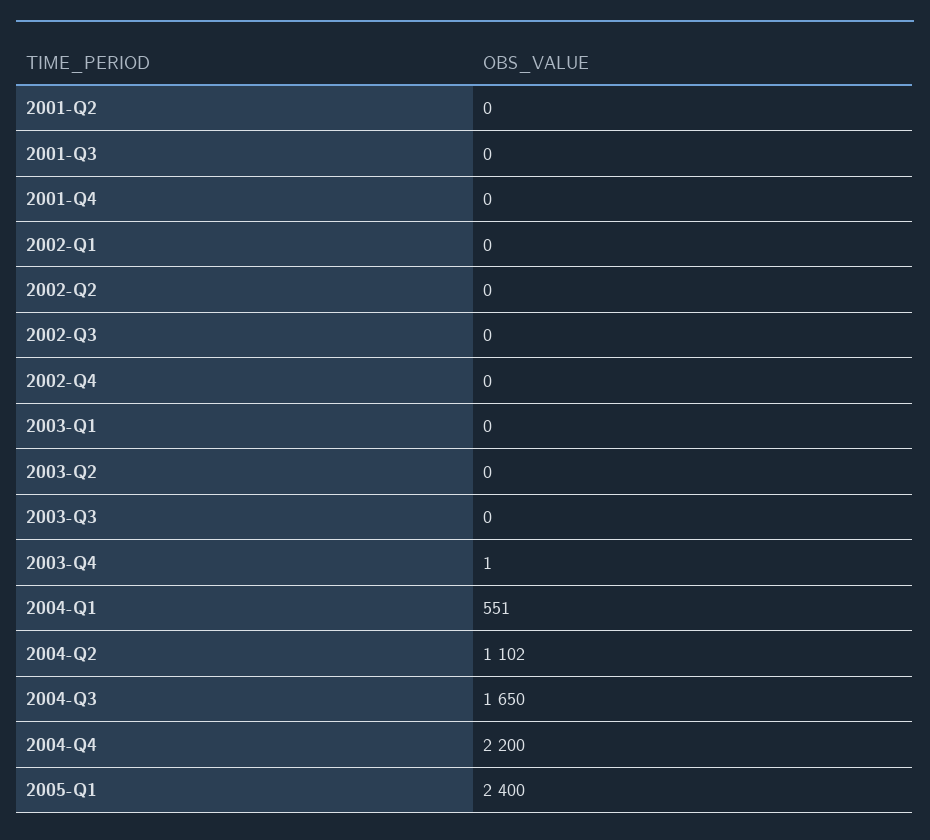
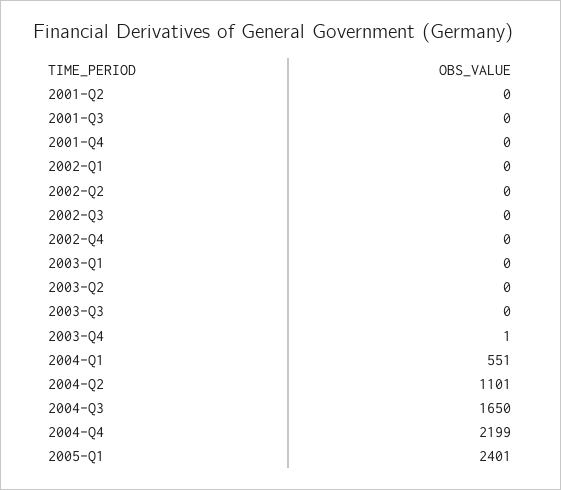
2004-Q2: 1102 -> 1101
2004-Q4: 2200 -> 2199
2005-Q1: 2400 -> 2401

